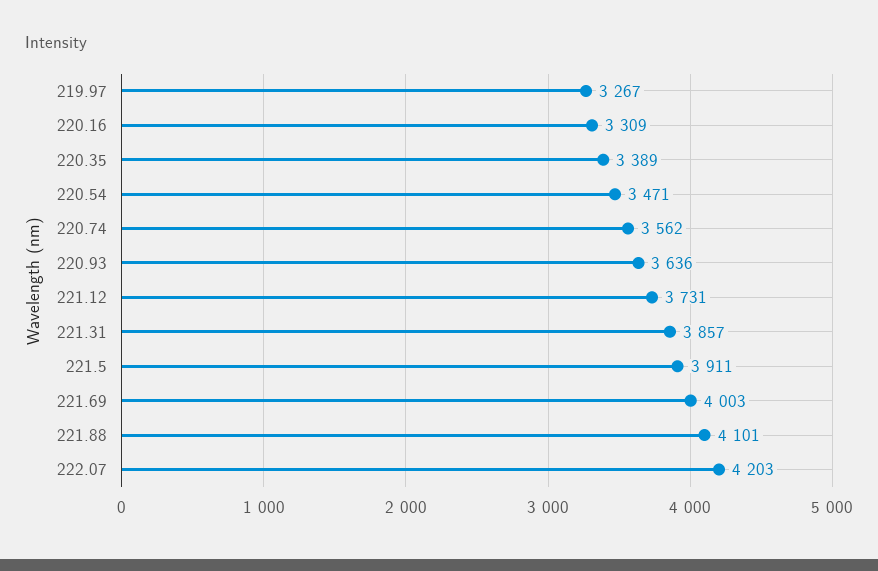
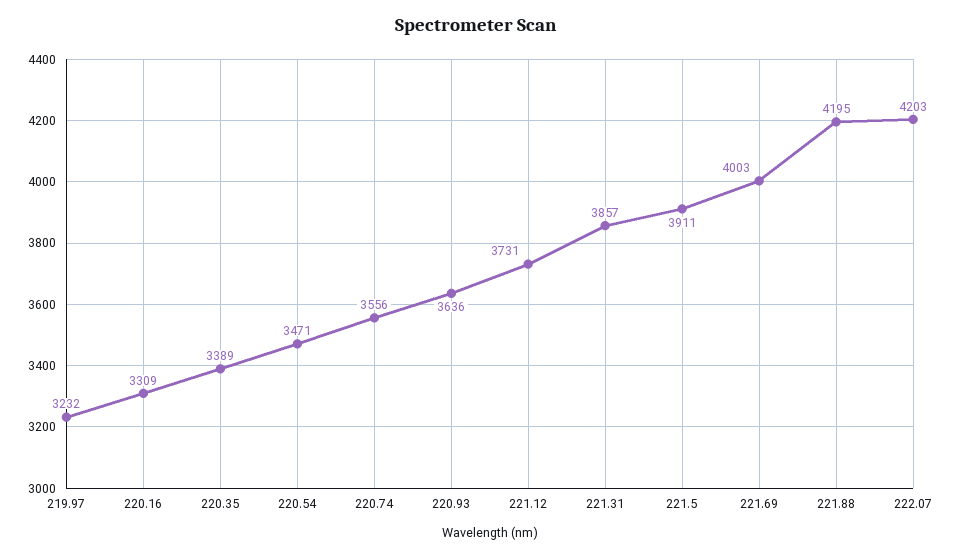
219.97: 3267 -> 3232
220.74: 3562 -> 3556
221.88: 4101 -> 4195

